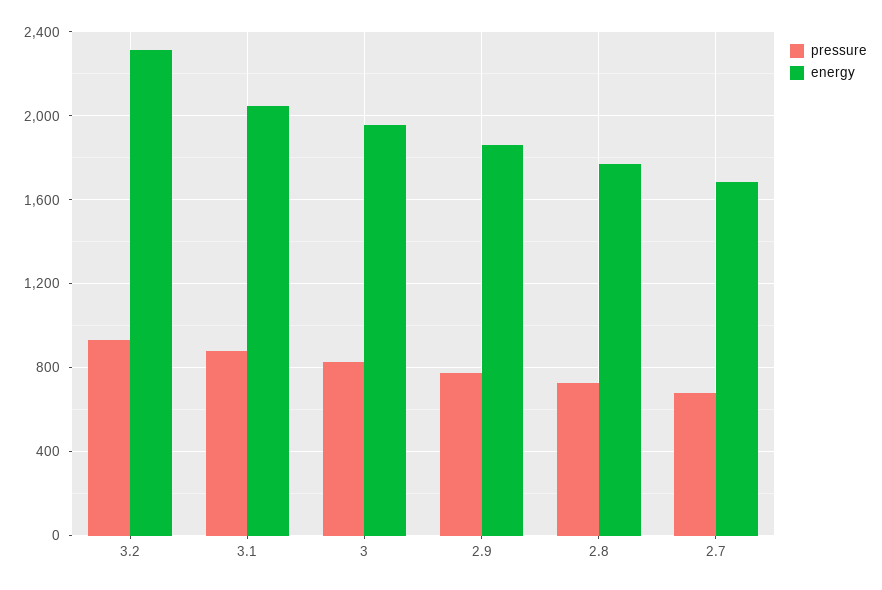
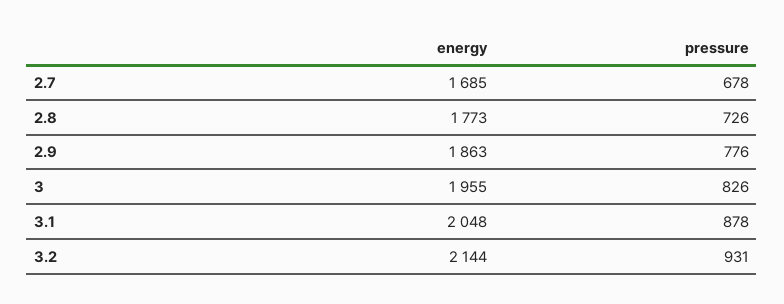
energy, 3.2: 2300 -> 2144

